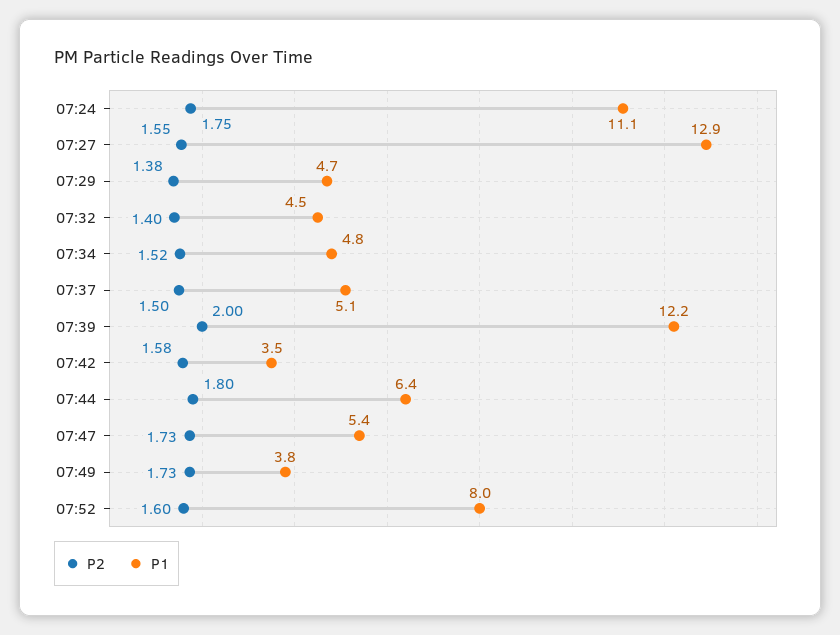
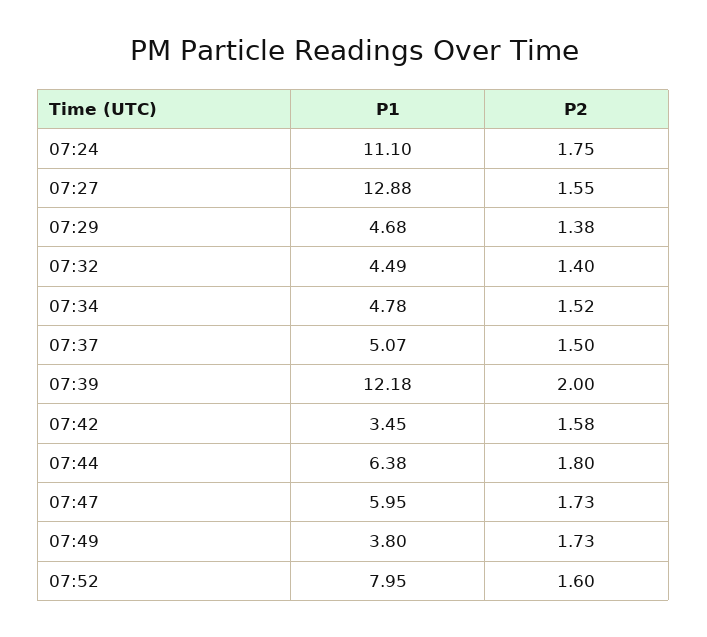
P1, 07:47: 5.4 -> 5.95

